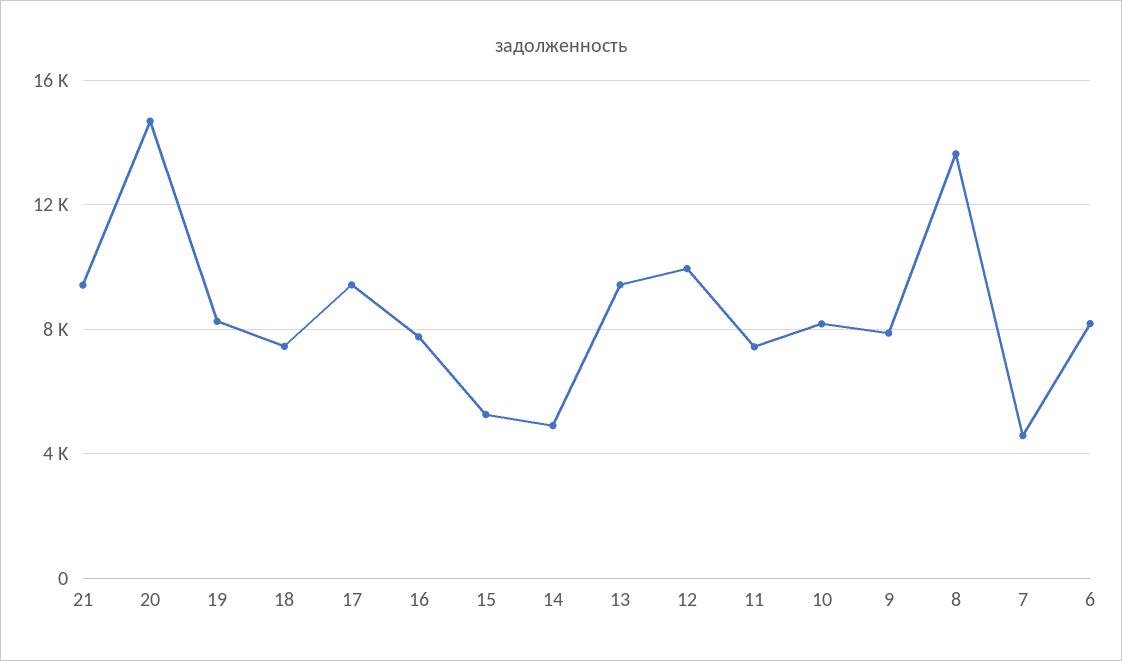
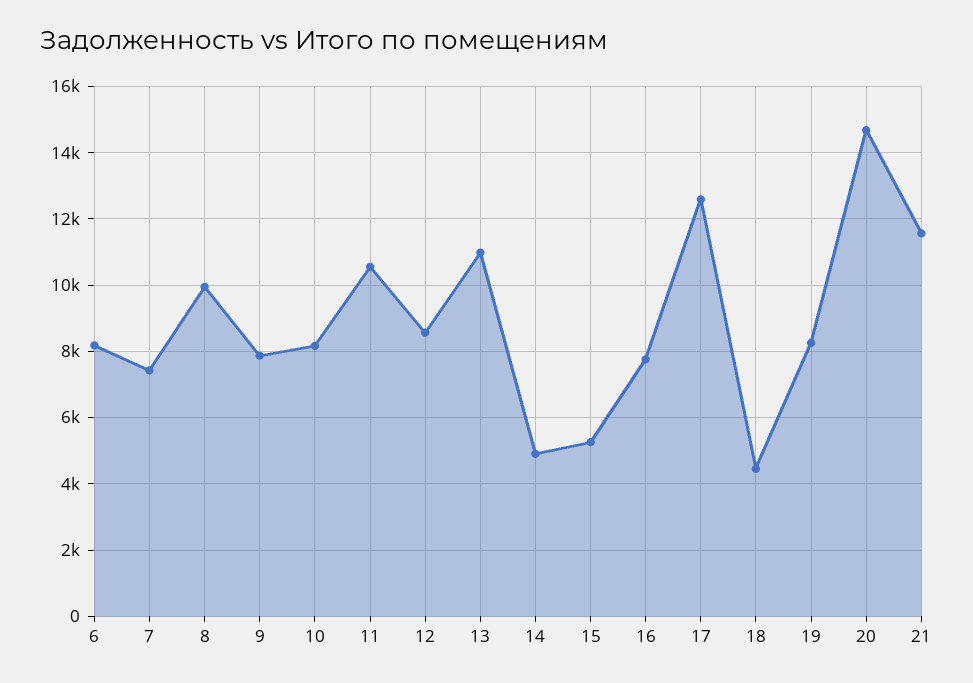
21: 9500 -> 11600
18: 7500 -> 4400
17: 9500 -> 12600
13: 9500 -> 11000
12: 10000 -> 8600
11: 7500 -> 10600
8: 13500 -> 10000
7: 4500 -> 7400

